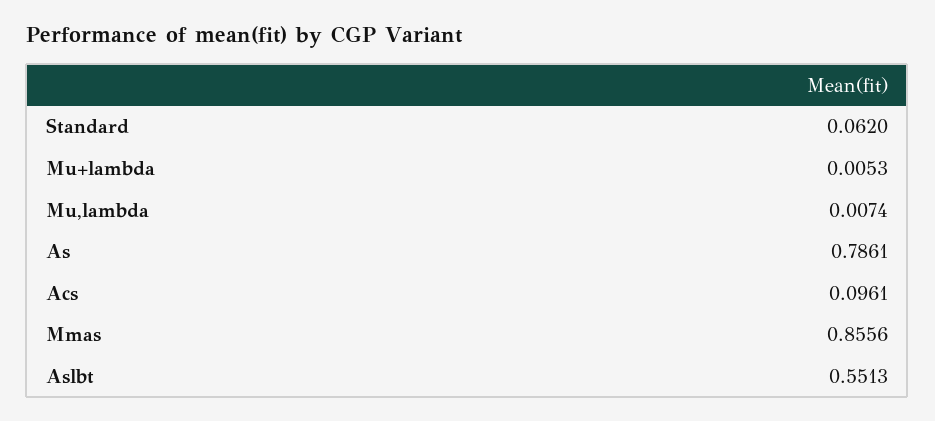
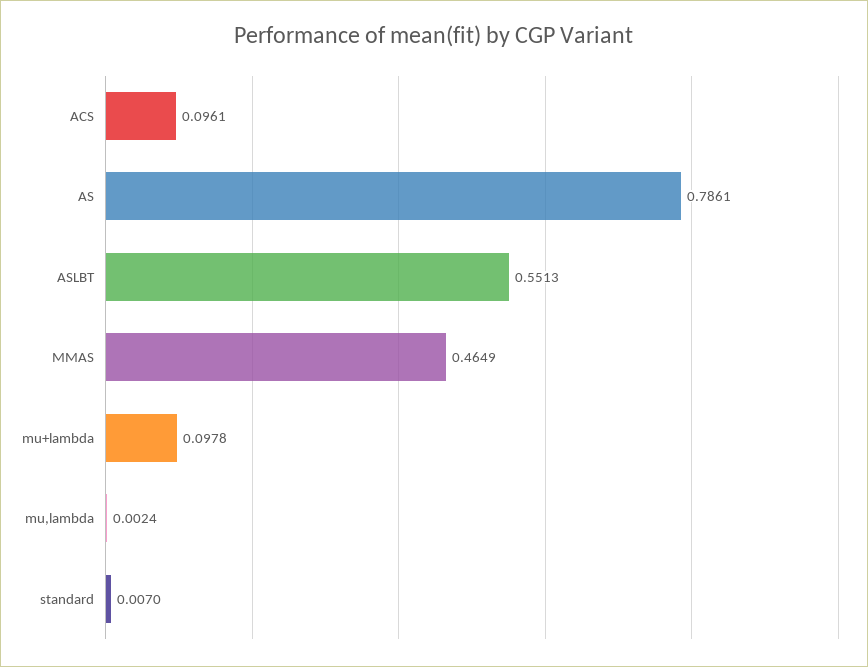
Standard: 0.062 -> 0.007
Mu+lambda: 0.0053 -> 0.0978
Mu,lambda: 0.0074 -> 0.0024
Mmas: 0.8556 -> 0.4649

